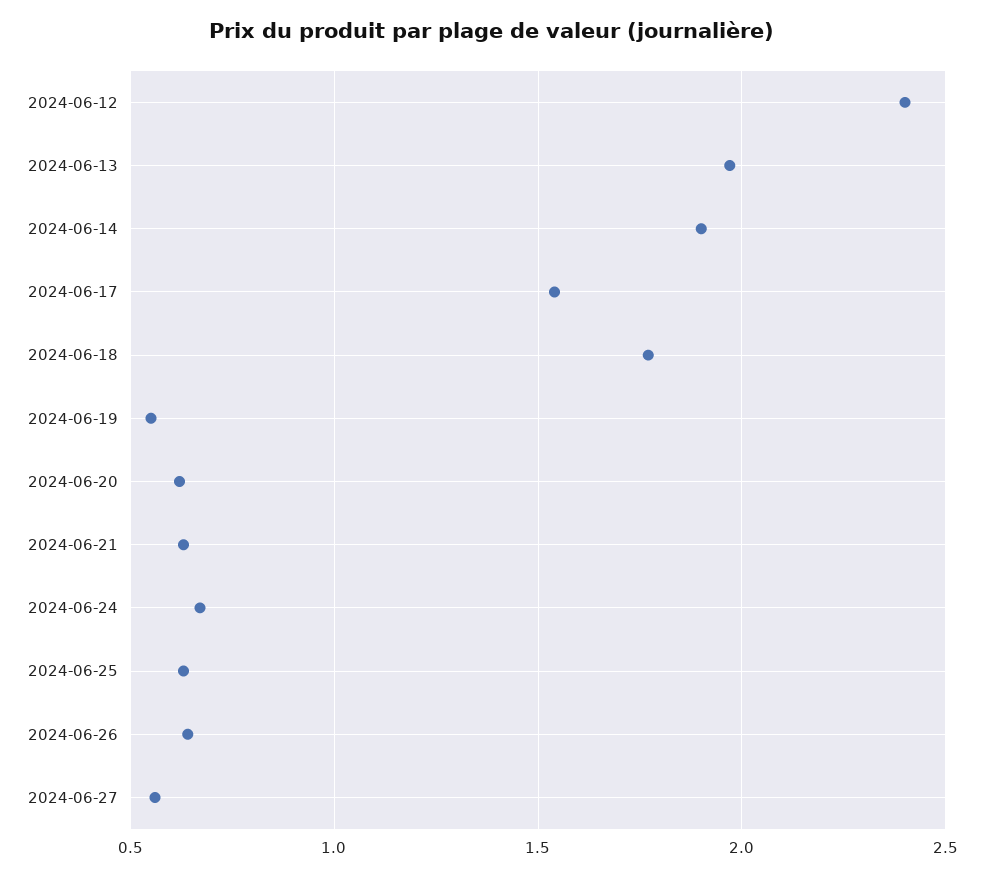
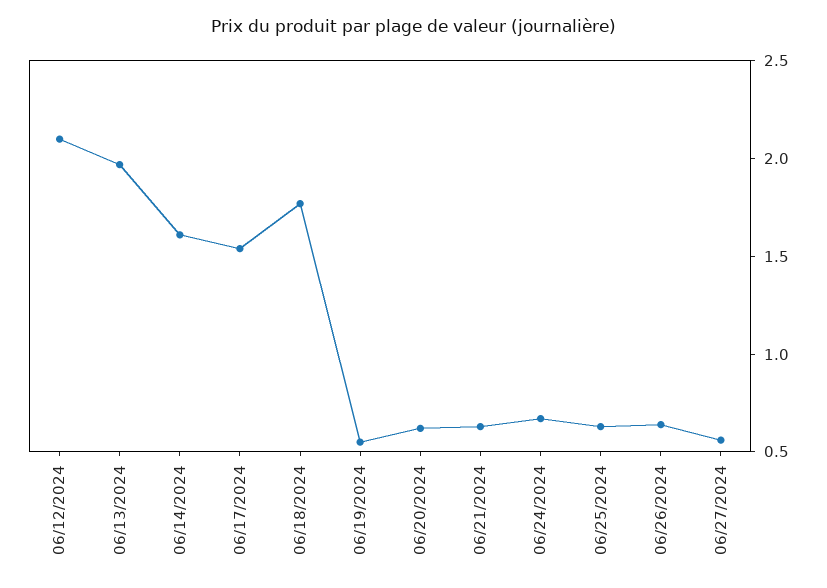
2024-06-12: 2.4 -> 2.1
2024-06-14: 1.9 -> 1.6

